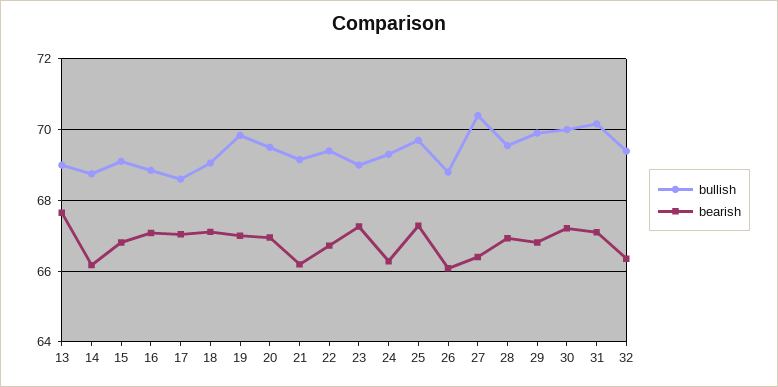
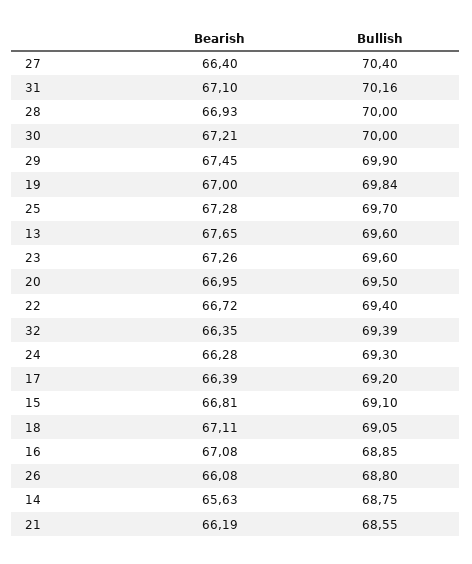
bullish, 13: 69 -> 69.6
bearish, 14: 66.2 -> 65.63
bullish, 17: 68.6 -> 69.2
bearish, 17: 67 -> 66.39
bullish, 21: 69.2 -> 68.55
bullish, 23: 69 -> 69.6
bullish, 28: 69.6 -> 70
bearish, 29: 66.8 -> 67.45

